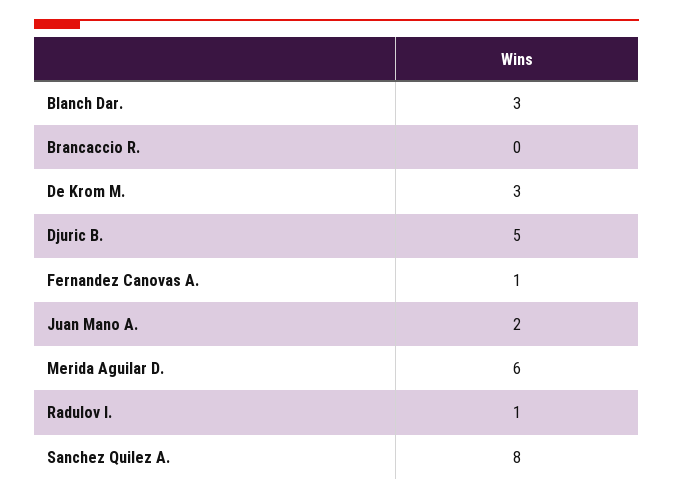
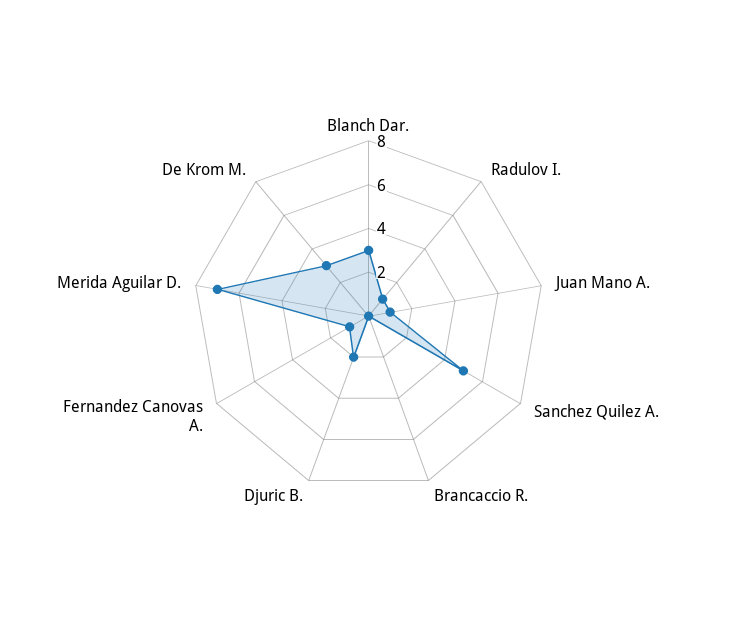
Djuric B.: 5 -> 2
Juan Mano A.: 2 -> 1
Merida Aguilar D.: 6 -> 7
Sanchez Quilez A.: 8 -> 5

